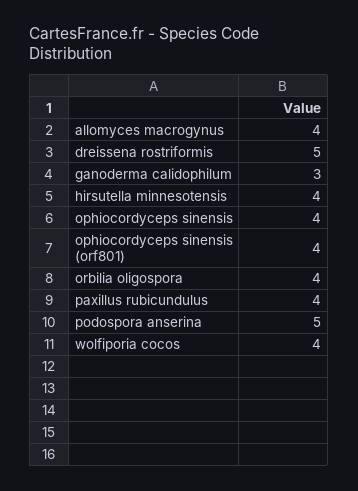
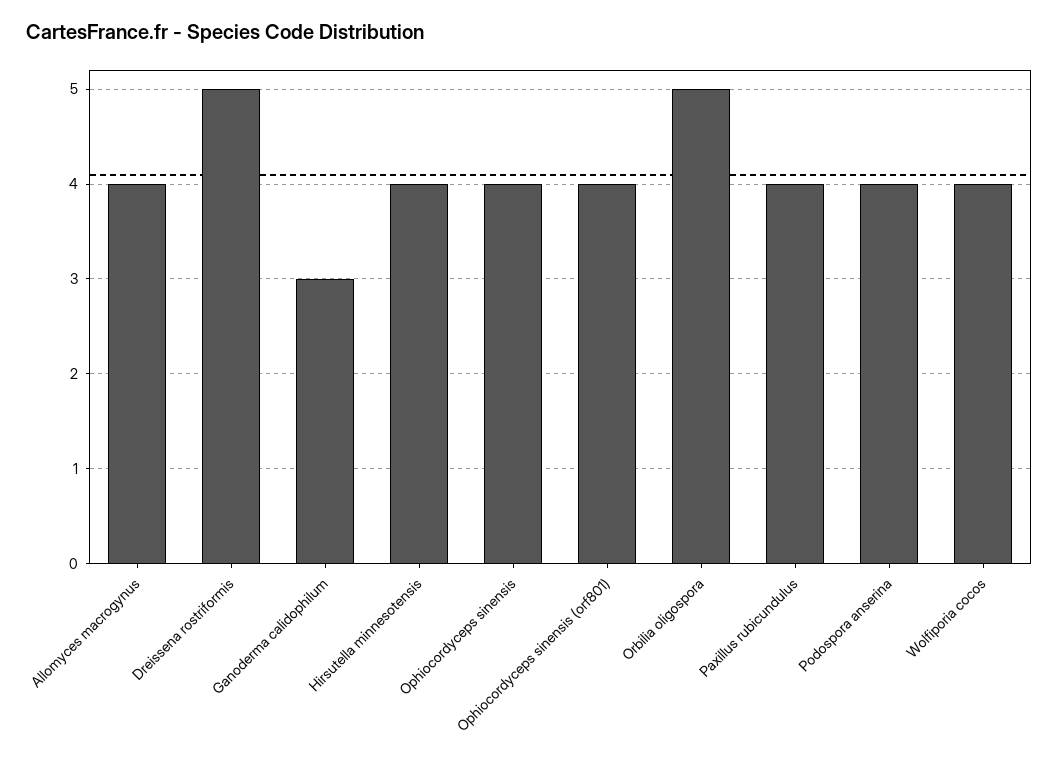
orbilia oligospora: 4 -> 5
podospora anserina: 5 -> 4

